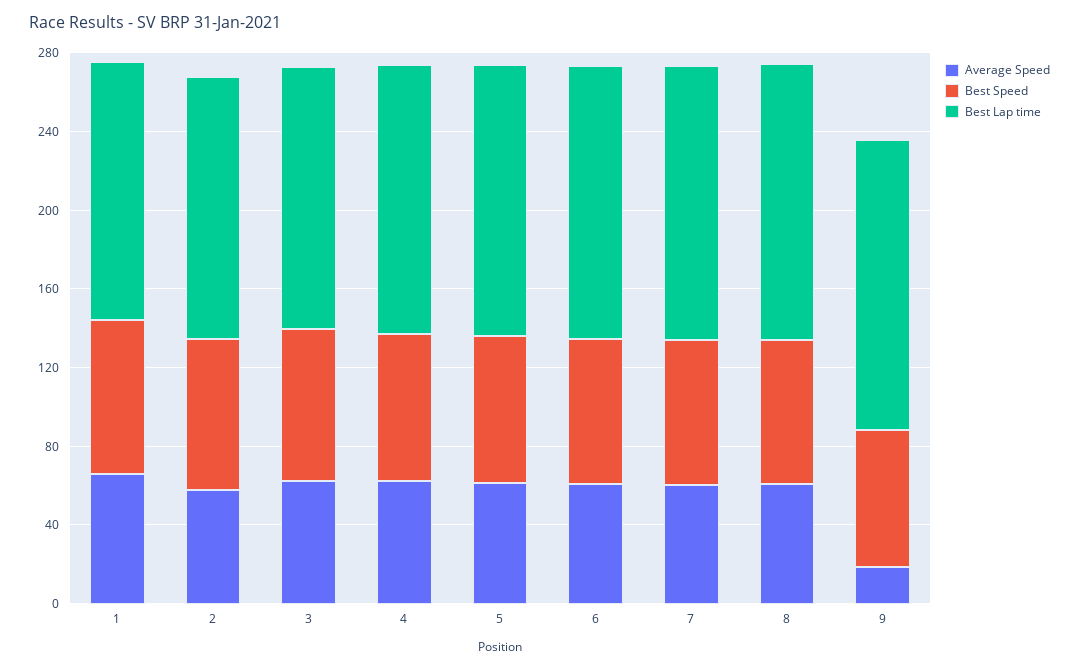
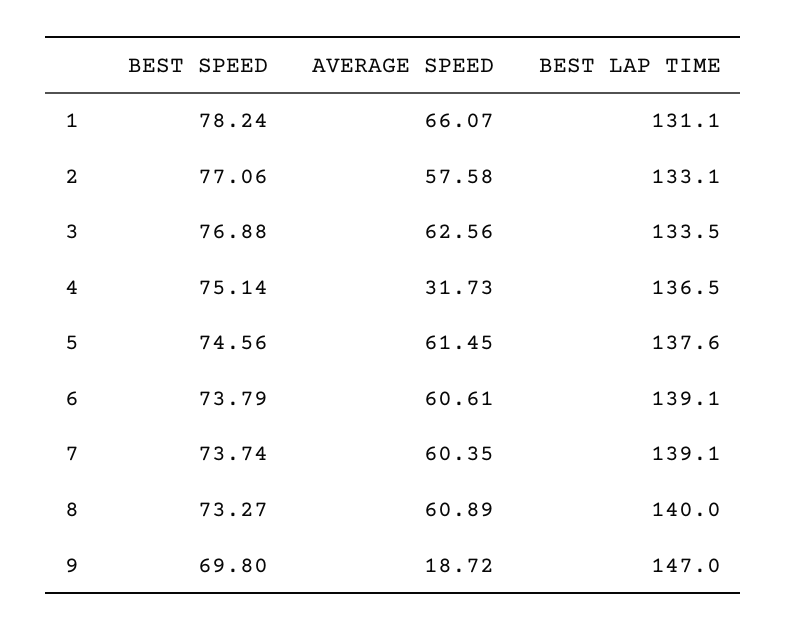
Average Speed, 4: 60 -> 31.73

